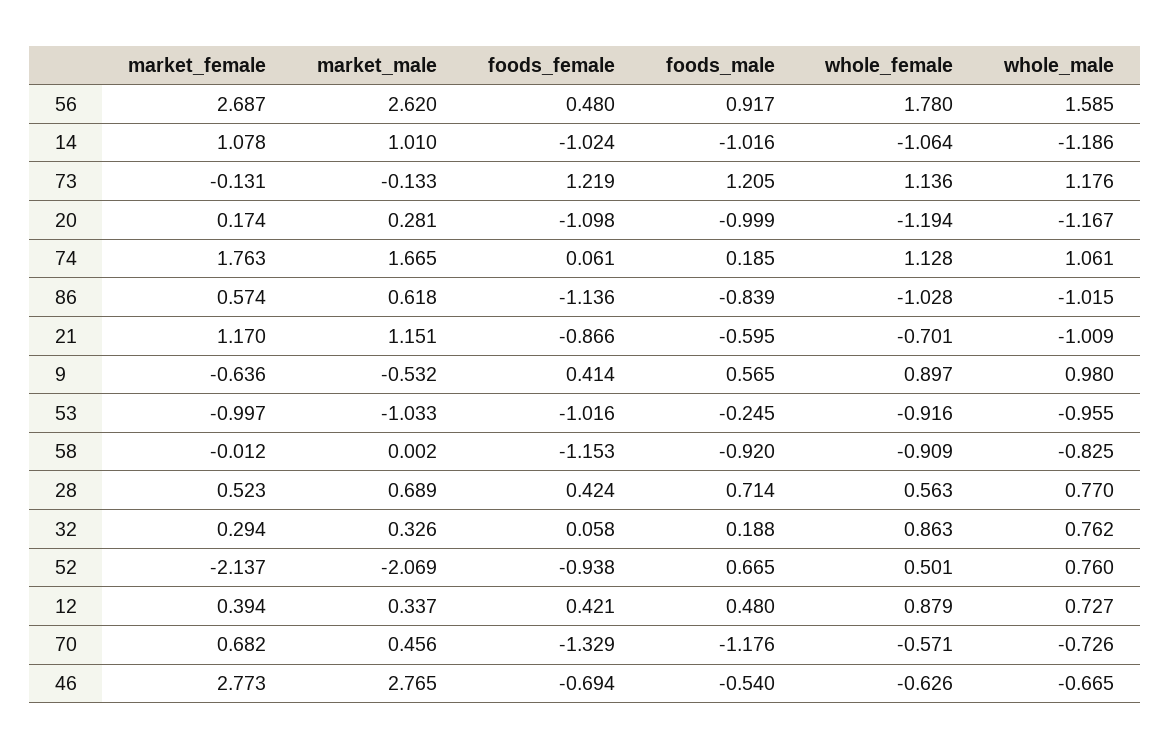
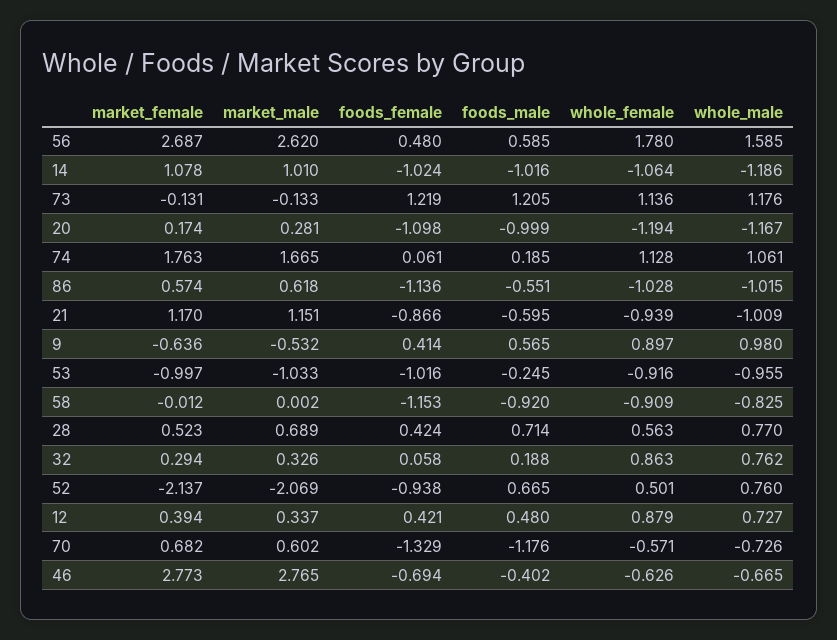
foods_male, 56: 0.917 -> 0.585
foods_male, 86: -0.839 -> -0.551
whole_female, 21: -0.701 -> -0.939
market_male, 70: 0.456 -> 0.602
foods_male, 46: -0.54 -> -0.402

